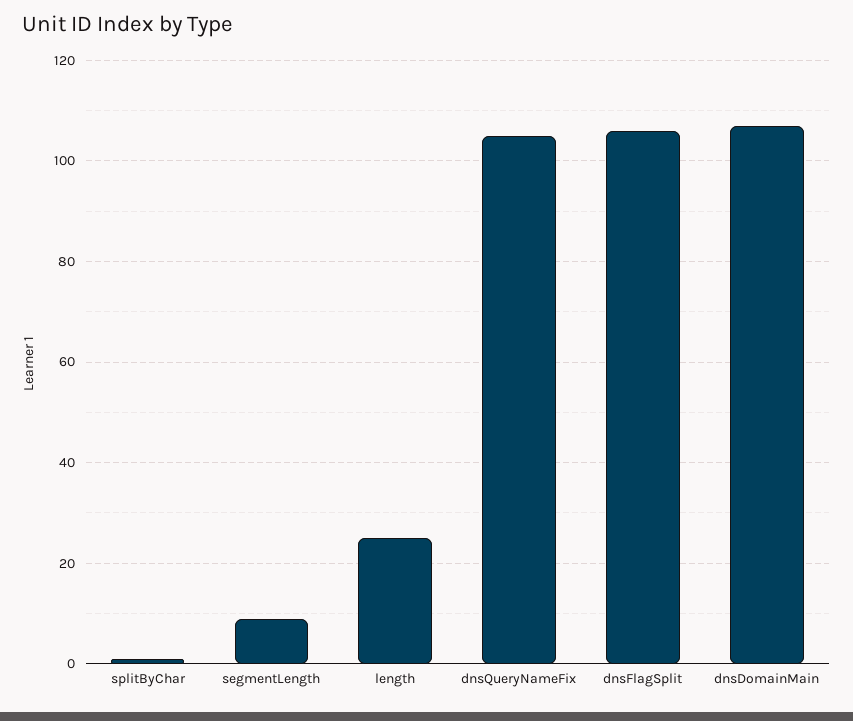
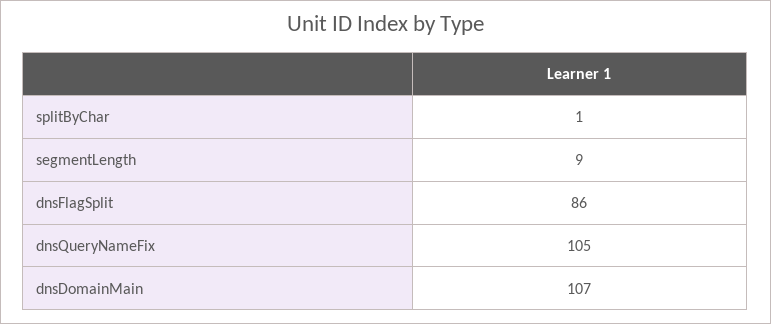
length: 25 -> none
dnsFlagSplit: 105 -> 86

